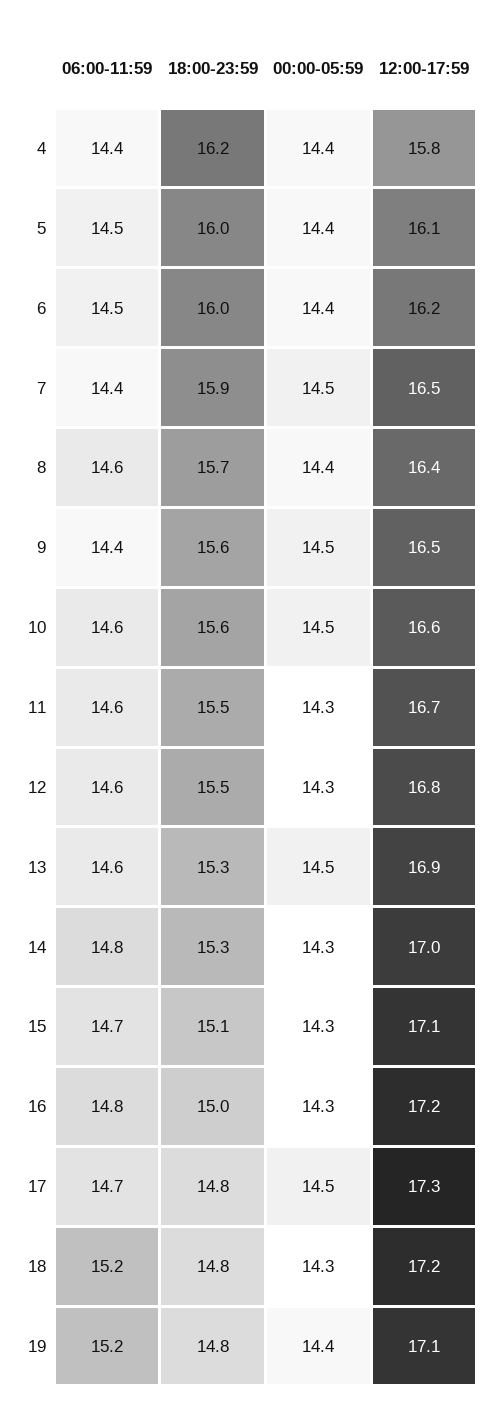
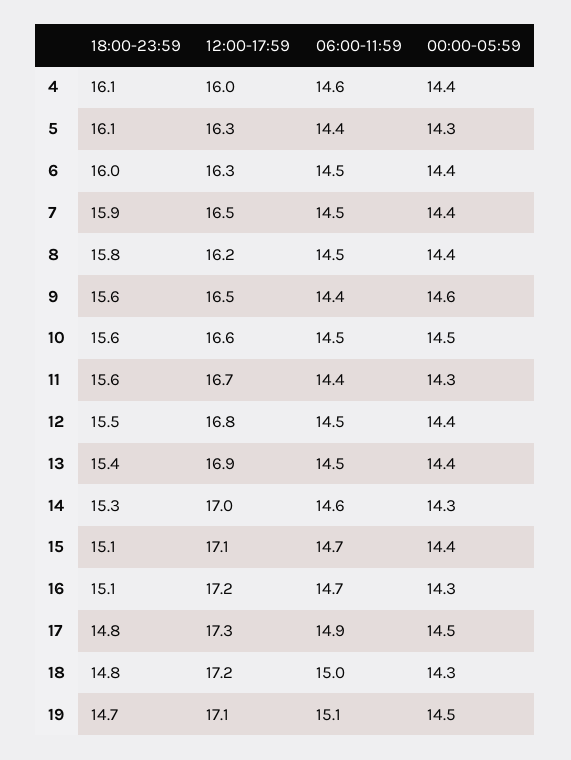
06:00-11:59, 4: 14.4 -> 14.6
18:00-23:59, 4: 16.2 -> 16.1
12:00-17:59, 4: 15.8 -> 16
06:00-11:59, 5: 14.5 -> 14.4
18:00-23:59, 5: 16 -> 16.1
00:00-05:59, 5: 14.4 -> 14.3
12:00-17:59, 5: 16.1 -> 16.3
12:00-17:59, 6: 16.2 -> 16.3
06:00-11:59, 7: 14.4 -> 14.5
00:00-05:59, 7: 14.5 -> 14.4
06:00-11:59, 8: 14.6 -> 14.5
18:00-23:59, 8: 15.7 -> 15.8
12:00-17:59, 8: 16.4 -> 16.2
00:00-05:59, 9: 14.5 -> 14.6
06:00-11:59, 10: 14.6 -> 14.5
06:00-11:59, 11: 14.6 -> 14.4
18:00-23:59, 11: 15.5 -> 15.6
06:00-11:59, 12: 14.6 -> 14.5
00:00-05:59, 12: 14.3 -> 14.4
06:00-11:59, 13: 14.6 -> 14.5
18:00-23:59, 13: 15.3 -> 15.4
00:00-05:59, 13: 14.5 -> 14.4
06:00-11:59, 14: 14.8 -> 14.6
00:00-05:59, 15: 14.3 -> 14.4
06:00-11:59, 16: 14.8 -> 14.7
18:00-23:59, 16: 15 -> 15.1
06:00-11:59, 17: 14.7 -> 14.9
06:00-11:59, 18: 15.2 -> 15
06:00-11:59, 19: 15.2 -> 15.1
18:00-23:59, 19: 14.8 -> 14.7
00:00-05:59, 19: 14.4 -> 14.5

